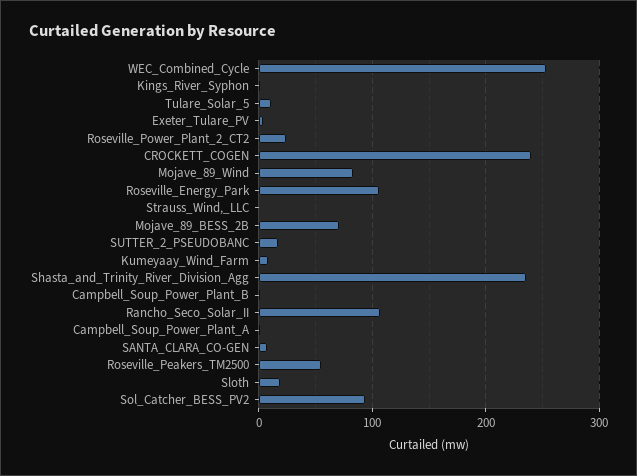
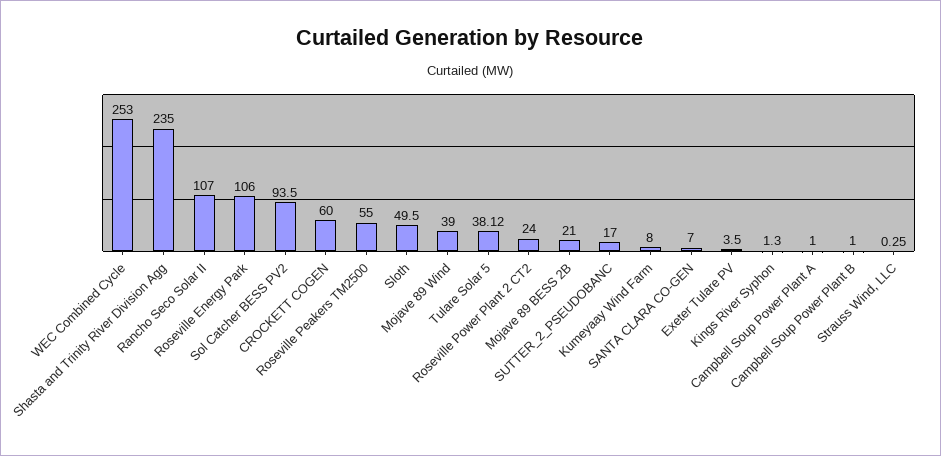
Tulare_Solar_5: 10 -> 38.12
CROCKETT_COGEN: 240 -> 60
Mojave_89_Wind: 80 -> 39
Mojave_89_BESS_2B: 70 -> 21
Sloth: 20 -> 49.5

